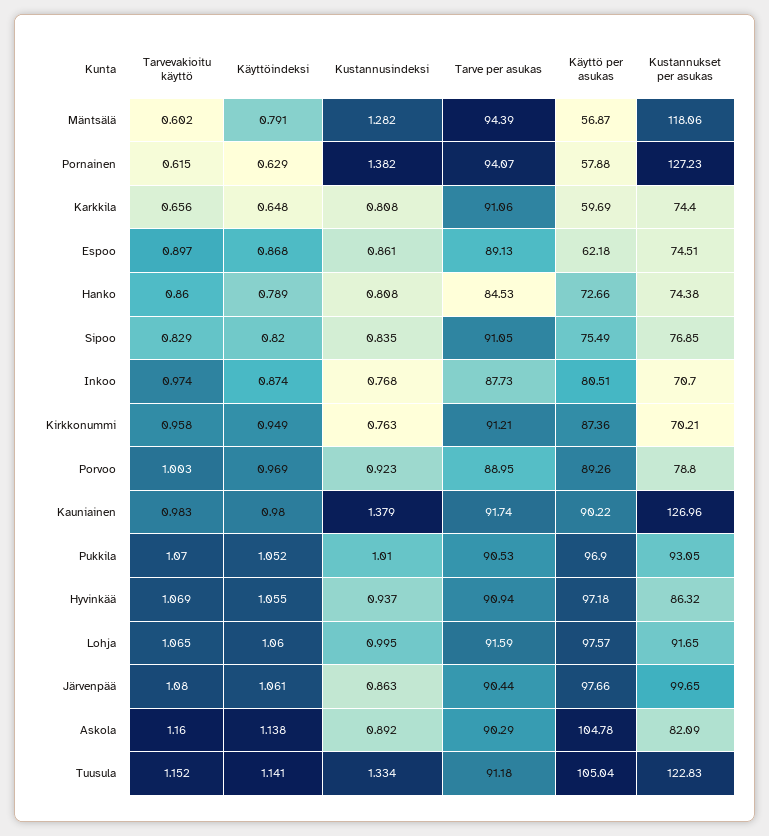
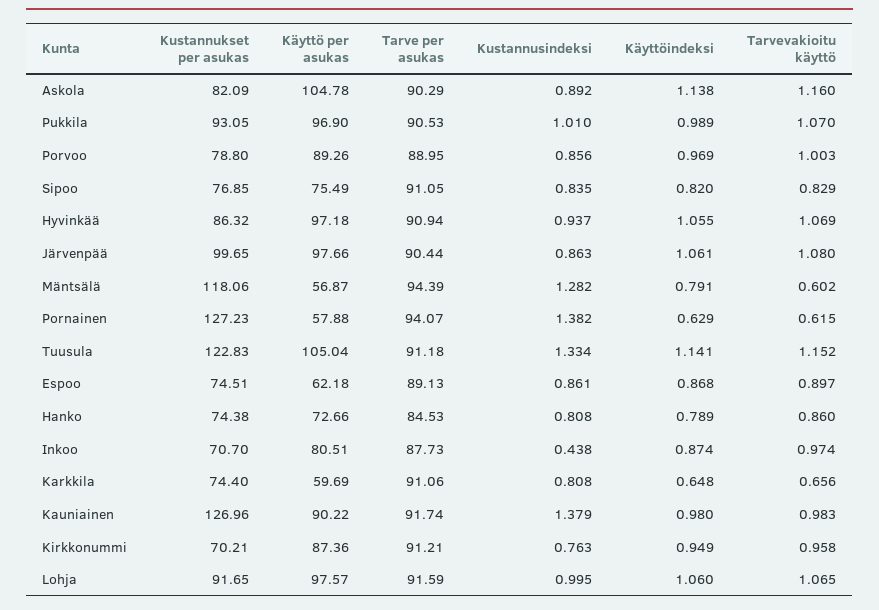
Kustannusindeksi, Inkoo: 0.768 -> 0.438
Kustannusindeksi, Porvoo: 0.923 -> 0.856
Käyttöindeksi, Pukkila: 1.052 -> 0.989

